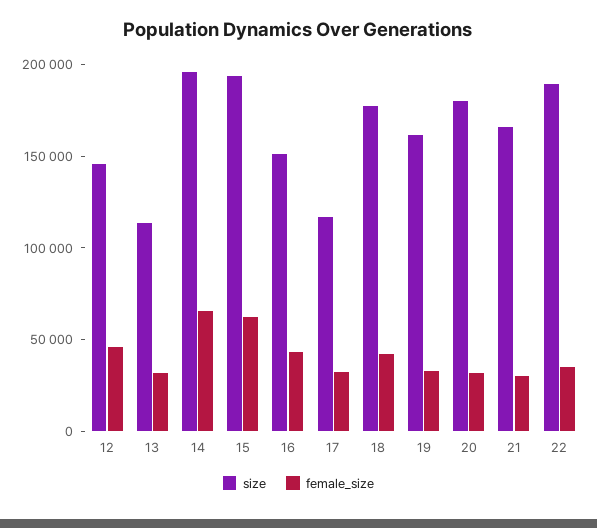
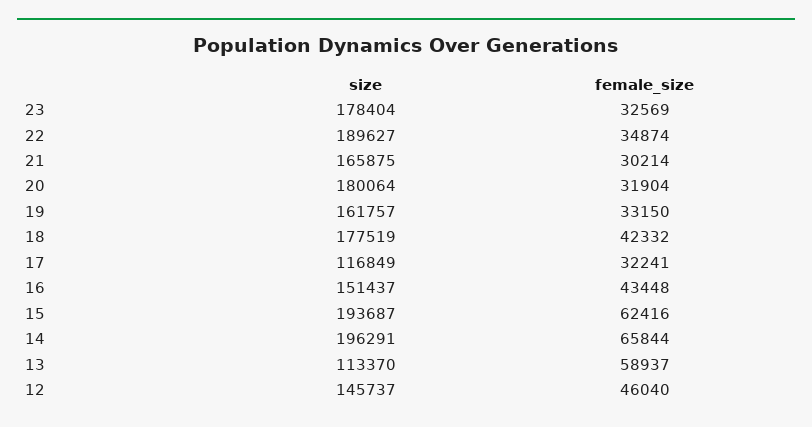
female_size, 13: 30000 -> 58937
size, 23: none -> 178404
female_size, 23: none -> 32569

